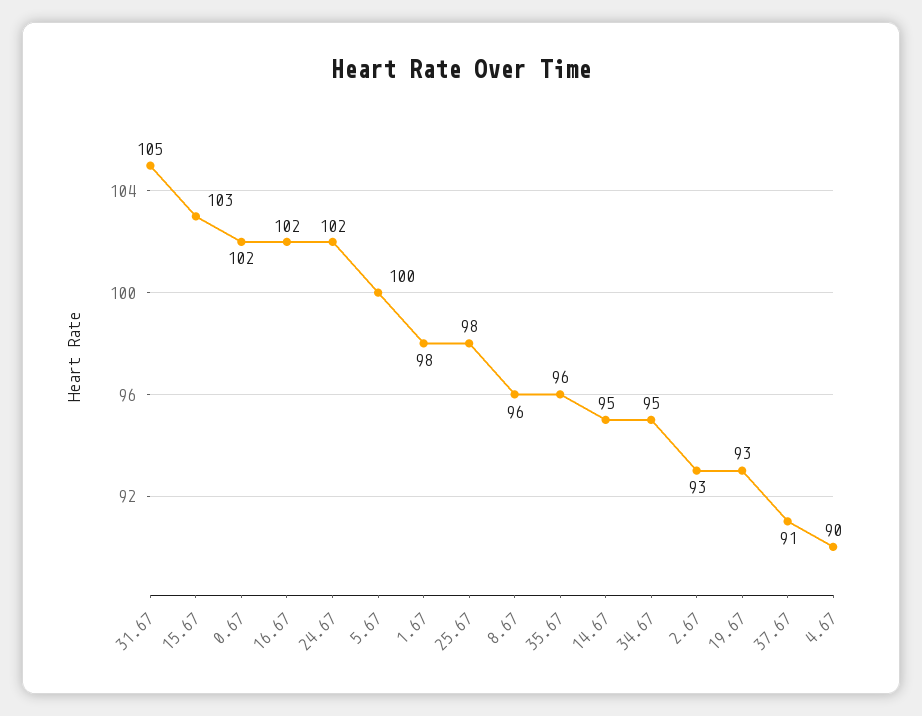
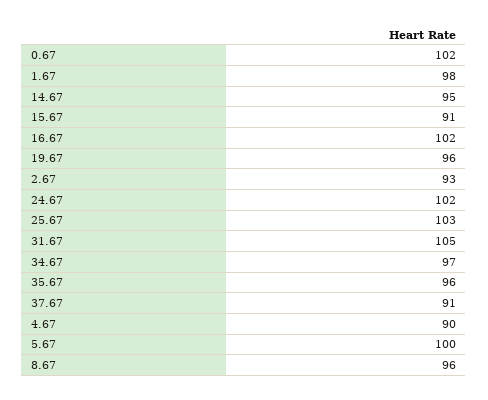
15.67: 103 -> 91
25.67: 98 -> 103
34.67: 95 -> 97
19.67: 93 -> 96

